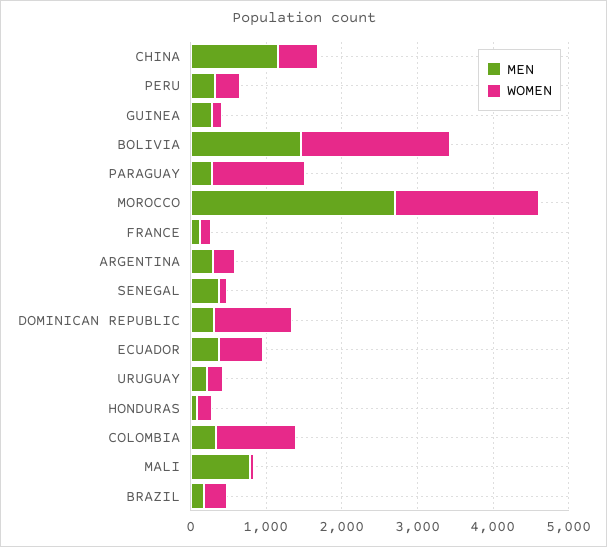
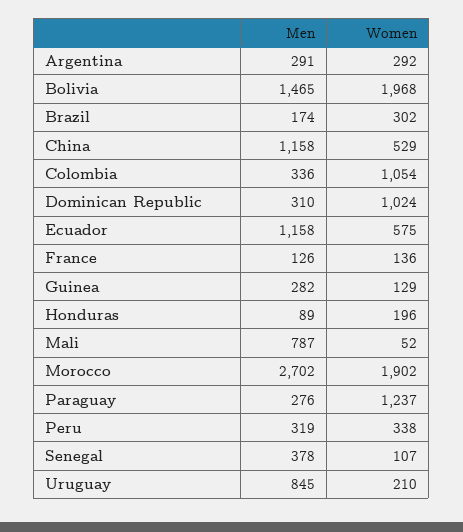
MEN, ECUADOR: 400 -> 1158
MEN, URUGUAY: 200 -> 845

